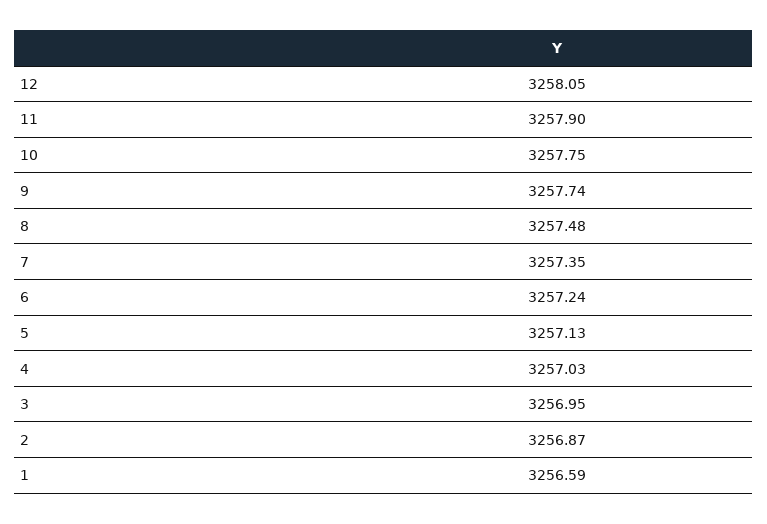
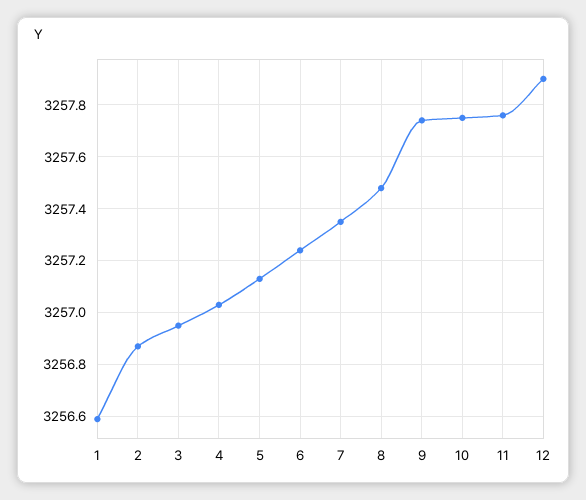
12: 3258.05 -> 3257.9
11: 3257.9 -> 3257.75

